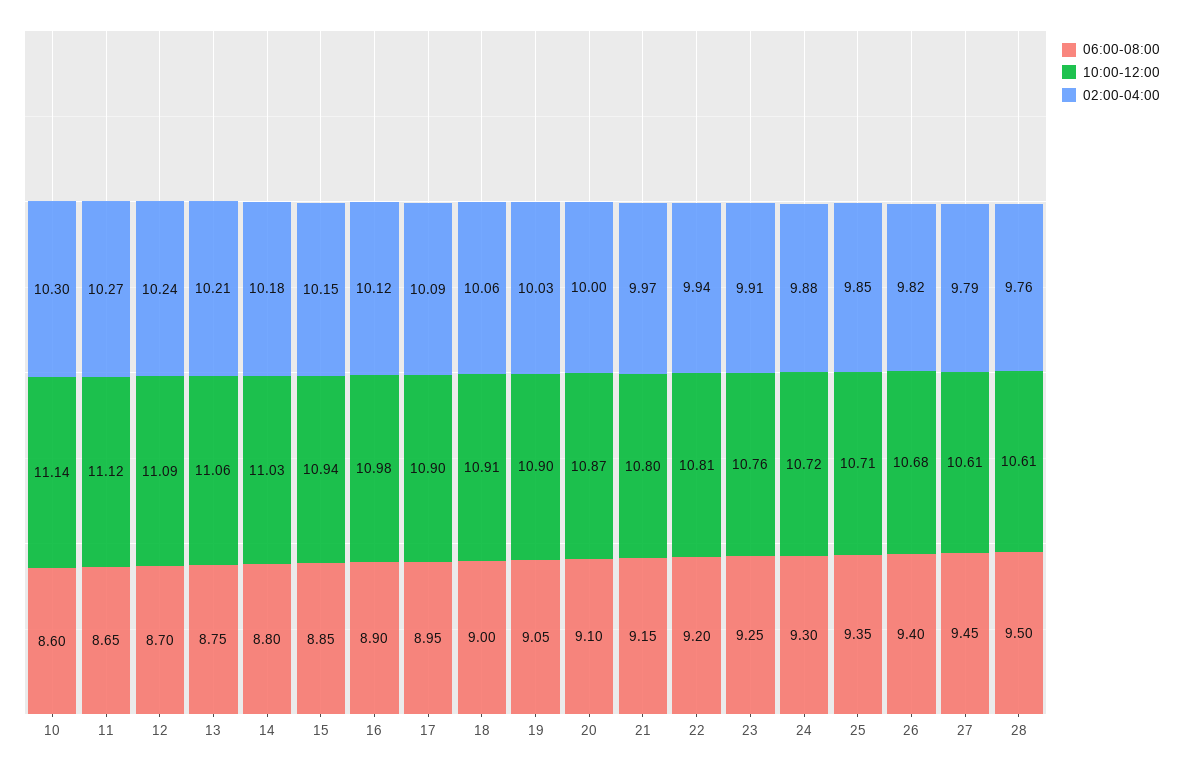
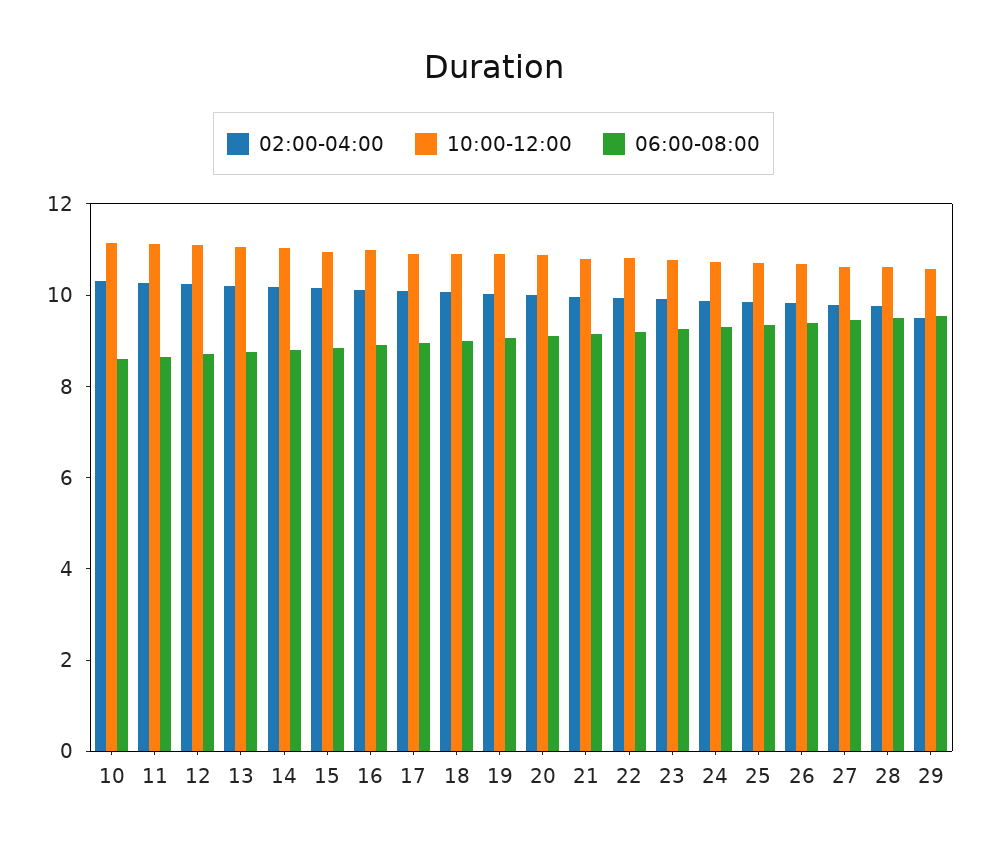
02:00-04:00, 29: none -> 9.5
10:00-12:00, 29: none -> 10.5
06:00-08:00, 29: none -> 9.5

